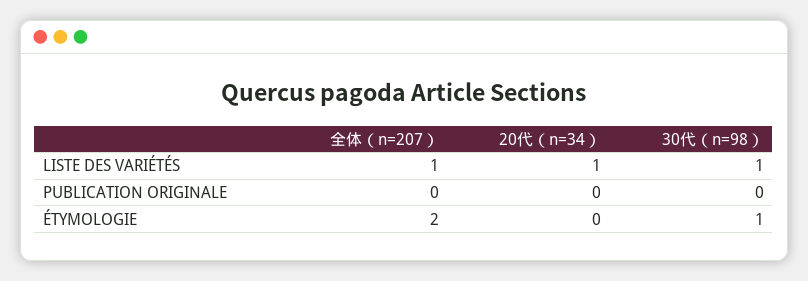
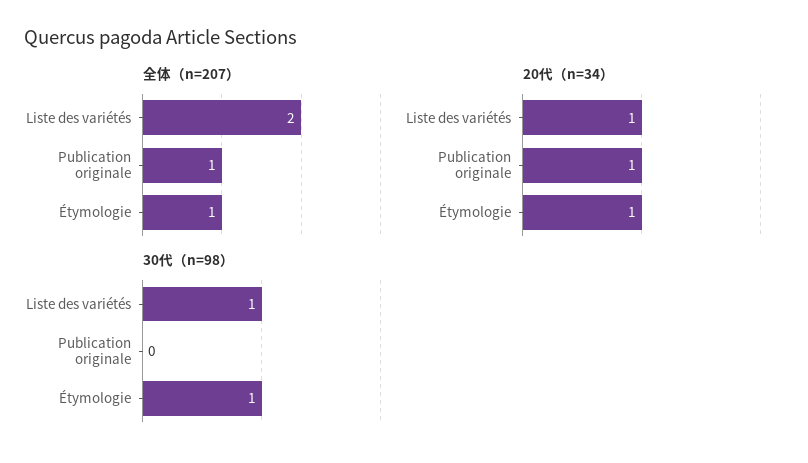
全体（n=207）, LISTE DES VARIÉTÉS: 1 -> 2
全体（n=207）, PUBLICATION ORIGINALE: 0 -> 1
20代（n=34）, PUBLICATION ORIGINALE: 0 -> 1
全体（n=207）, ÉTYMOLOGIE: 2 -> 1
20代（n=34）, ÉTYMOLOGIE: 0 -> 1

